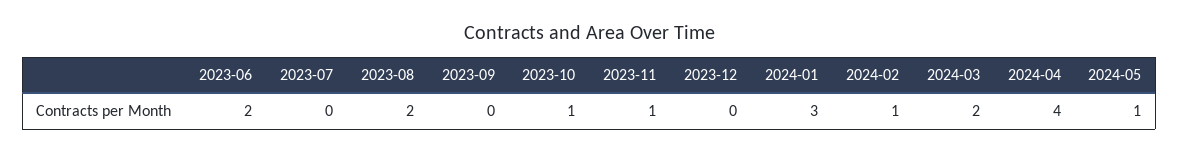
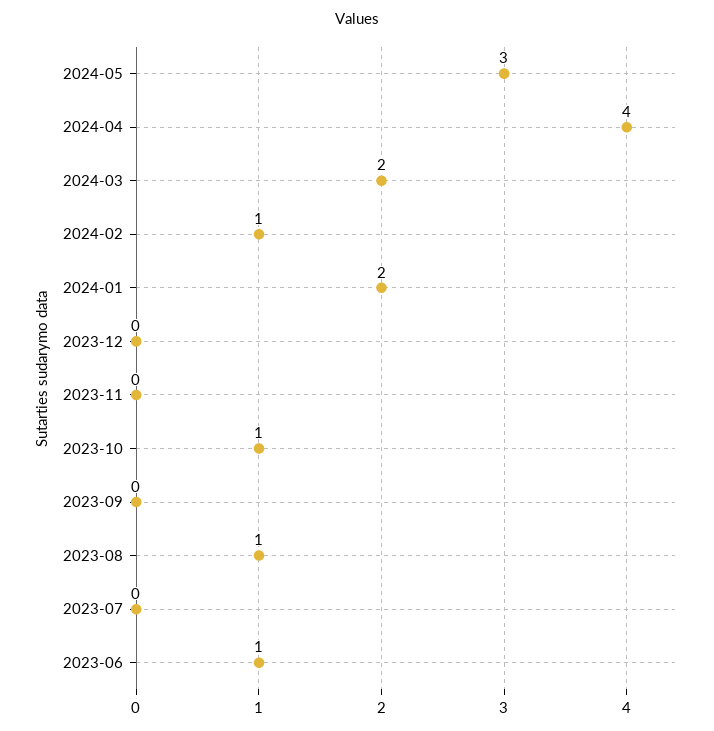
2023-06: 2 -> 1
2023-08: 2 -> 1
2023-11: 1 -> 0
2024-01: 3 -> 2
2024-05: 1 -> 3

